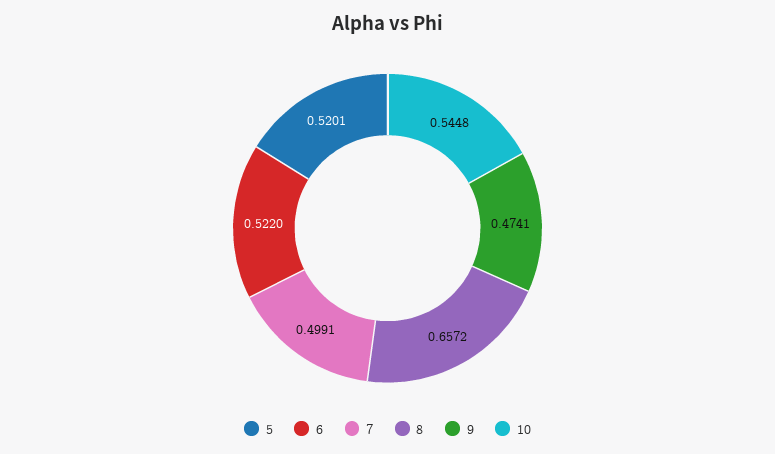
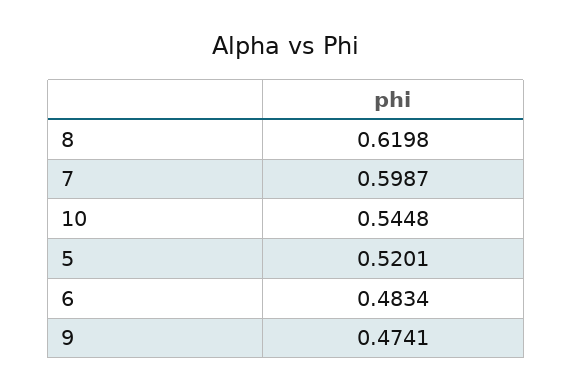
6: 0.522 -> 0.4834
7: 0.4991 -> 0.5987
8: 0.6572 -> 0.6198

